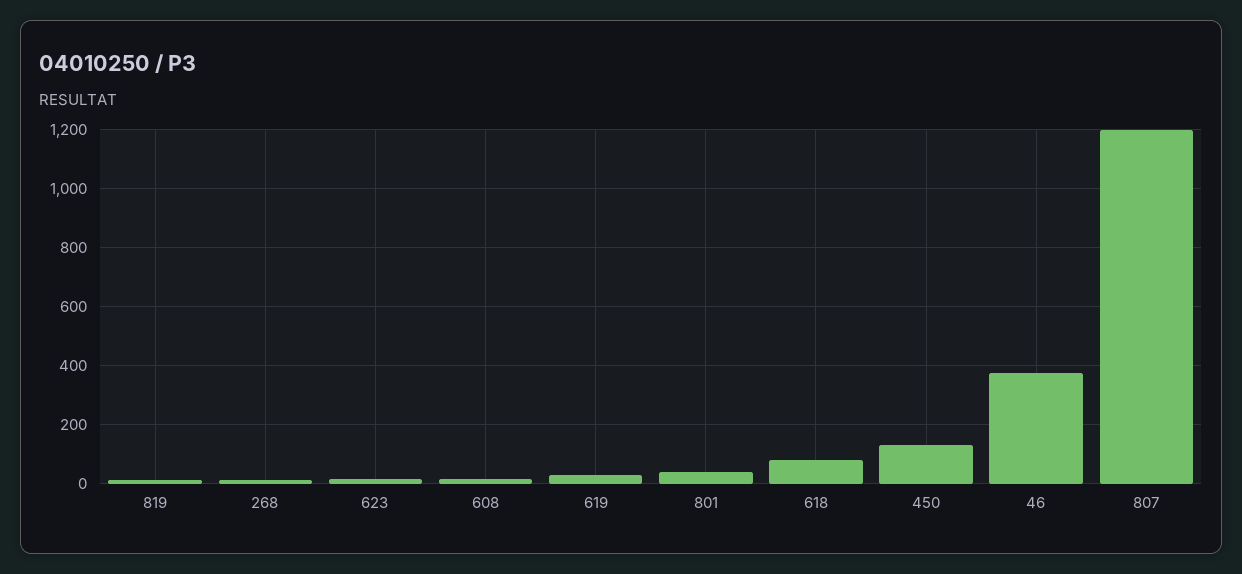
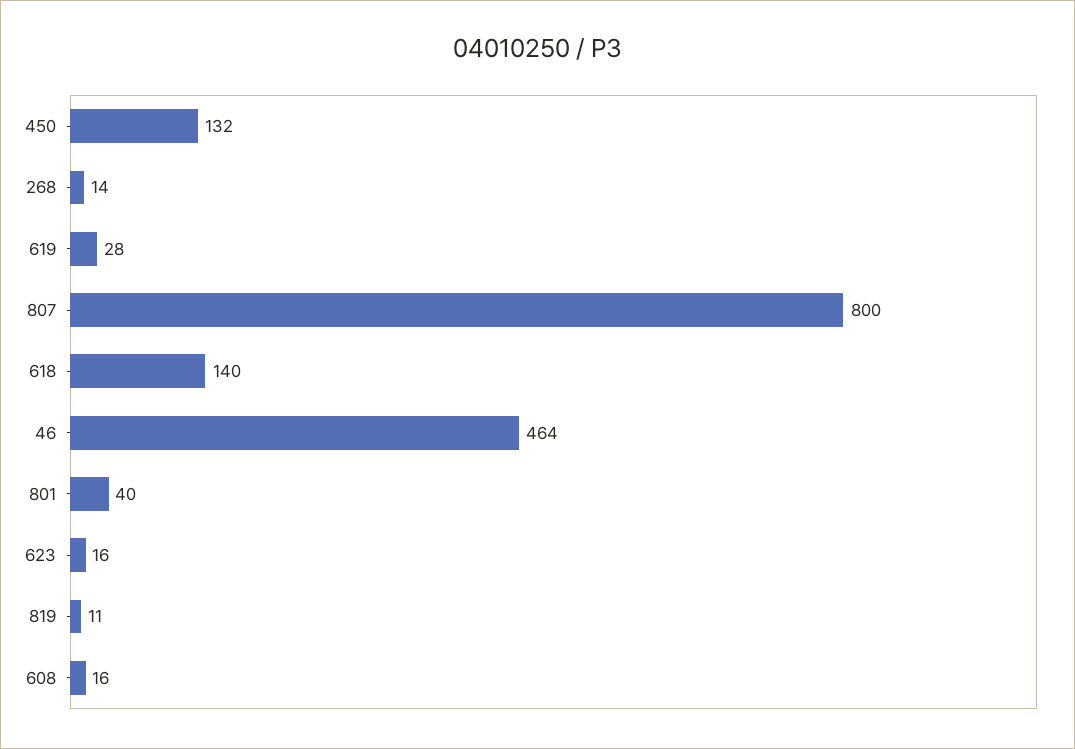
618: 75 -> 140
46: 375 -> 464
807: 1200 -> 800

